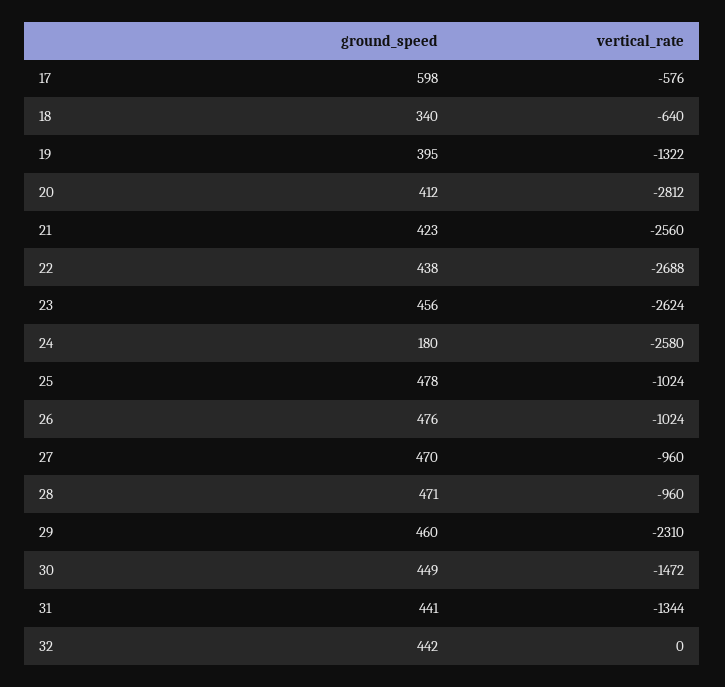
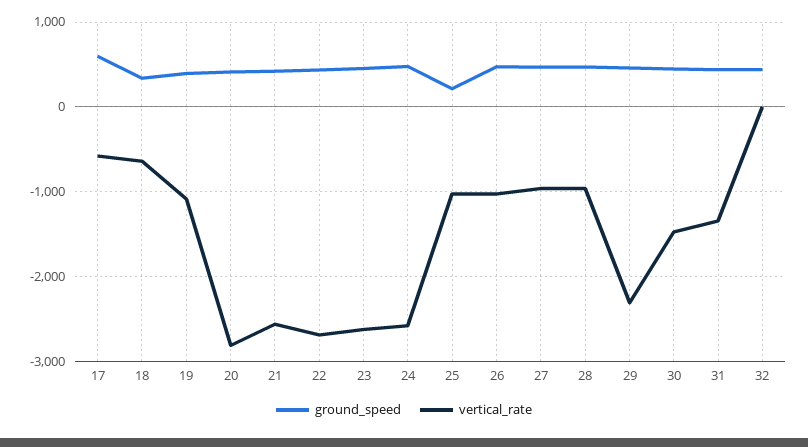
vertical_rate, 19: -1322 -> -1100
ground_speed, 24: 180 -> 500
ground_speed, 25: 478 -> 200

